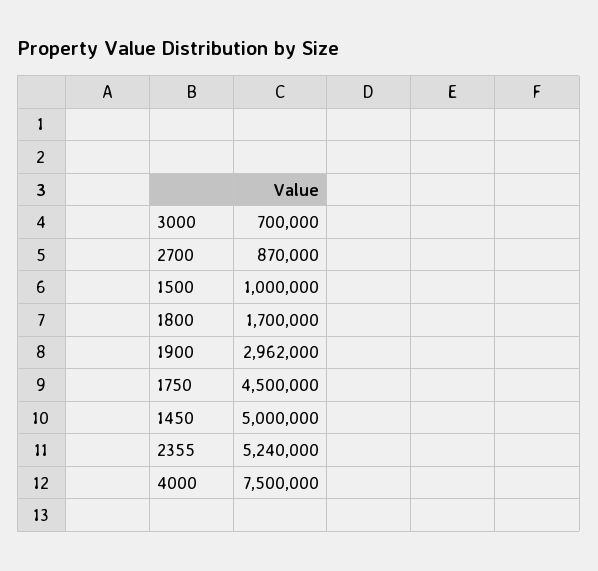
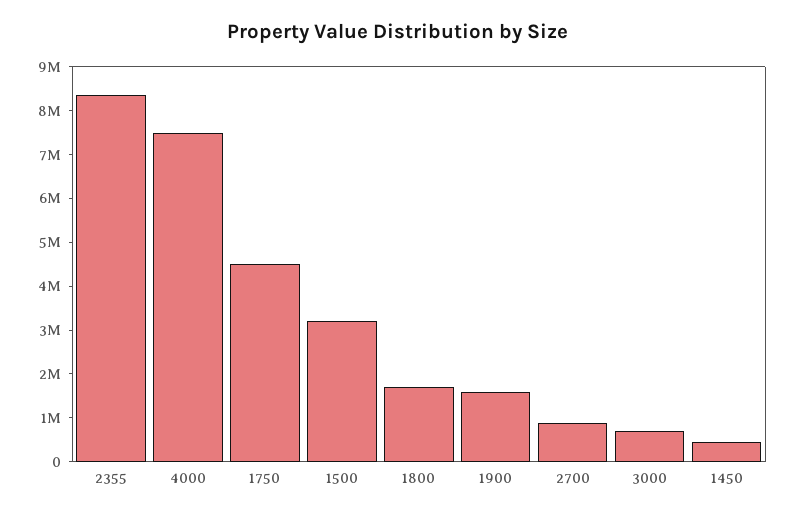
1500: 1000000 -> 3200000
1900: 2962000 -> 1600000
1450: 5000000 -> 400000
2355: 5240000 -> 8400000

